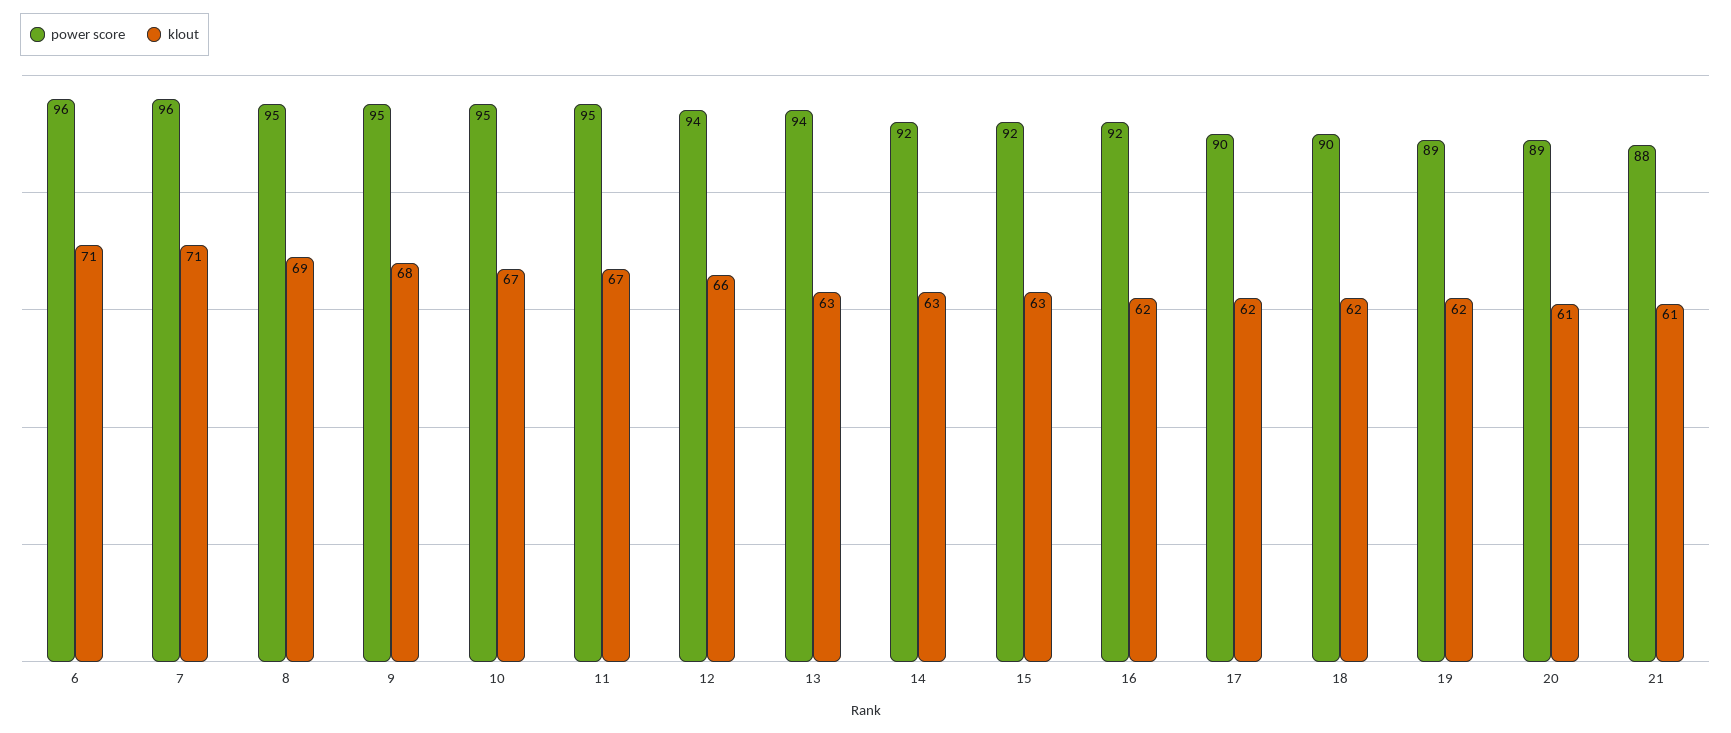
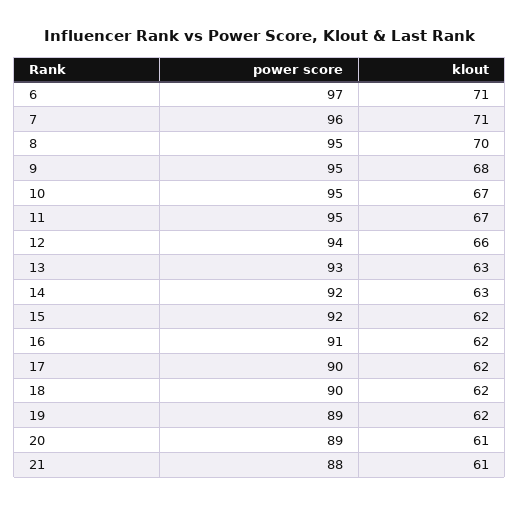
power score, 6: 96 -> 97
klout, 8: 69 -> 70
power score, 13: 94 -> 93
klout, 15: 63 -> 62
power score, 16: 92 -> 91

